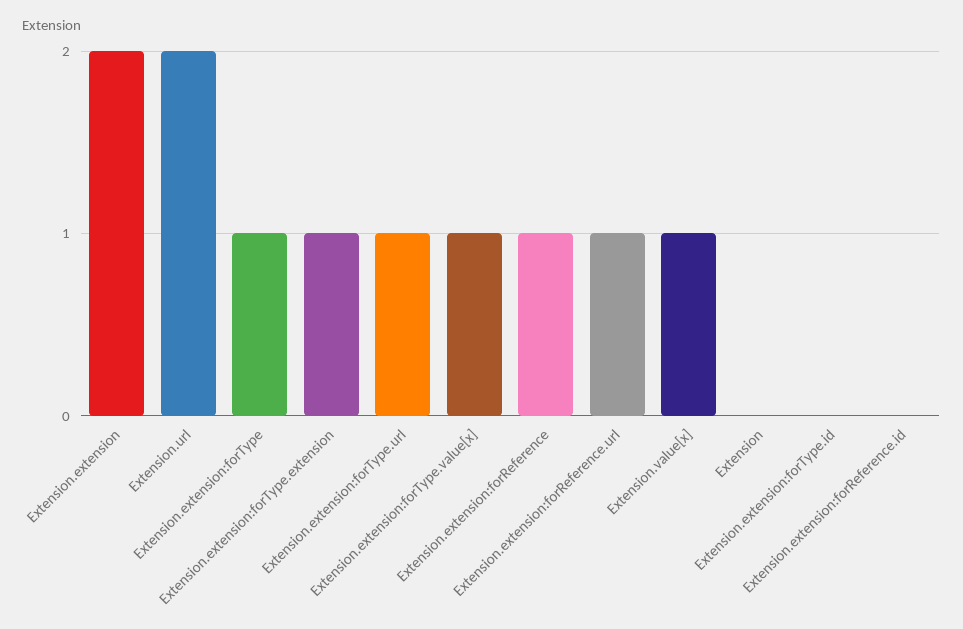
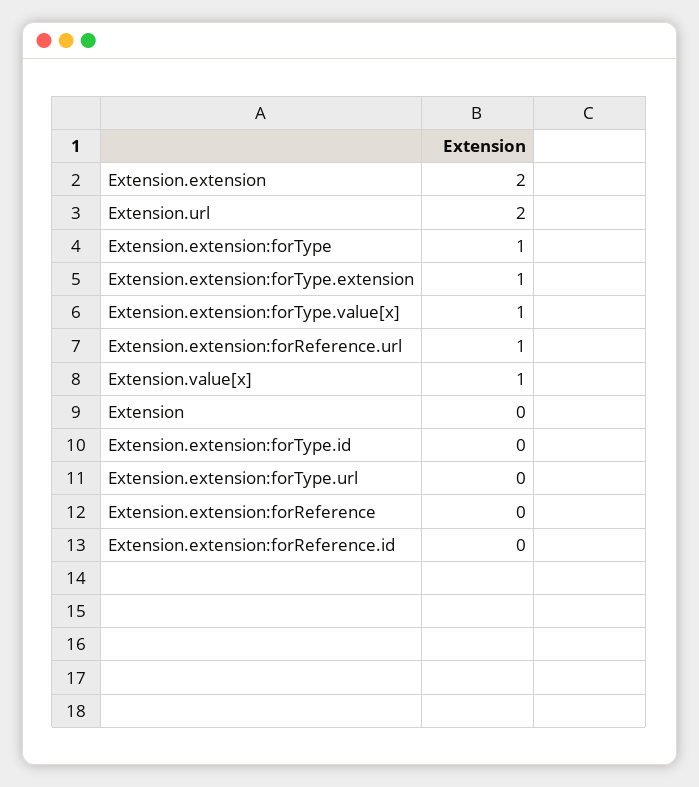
Extension.extension:forType.url: 1 -> 0
Extension.extension:forReference: 1 -> 0

